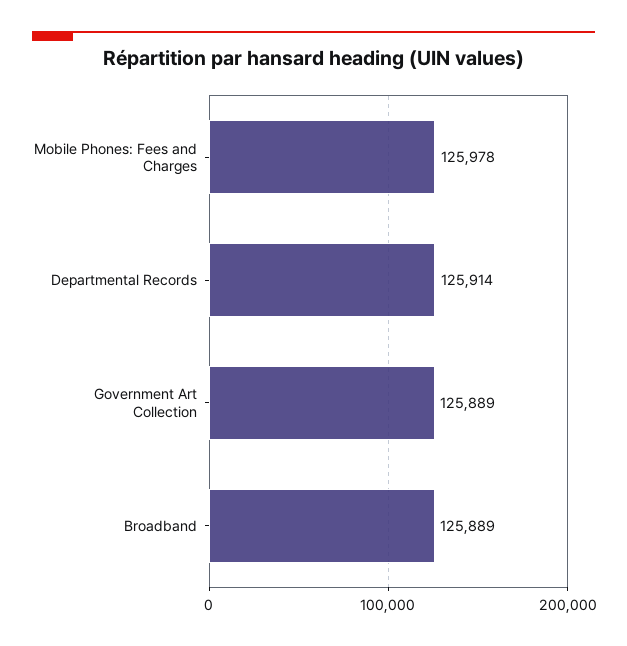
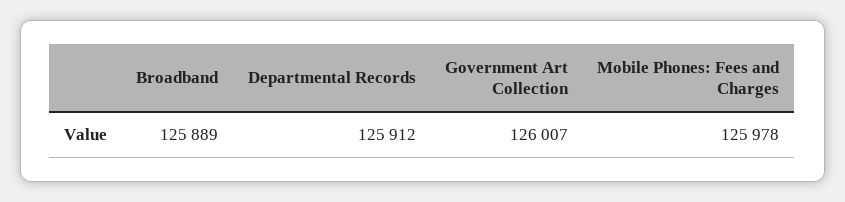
Departmental Records: 125914 -> 125912
Government Art Collection: 125889 -> 126007

